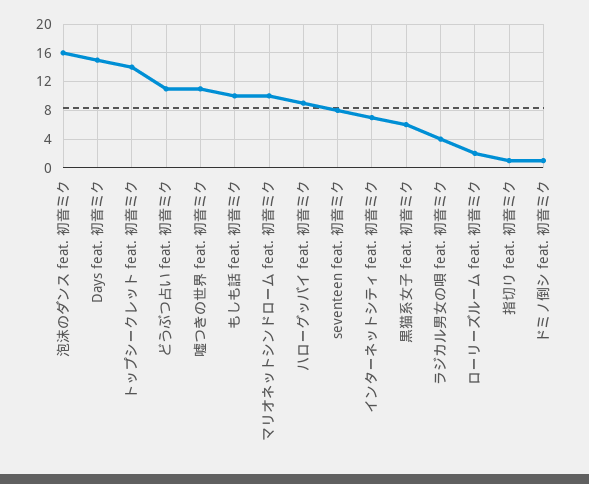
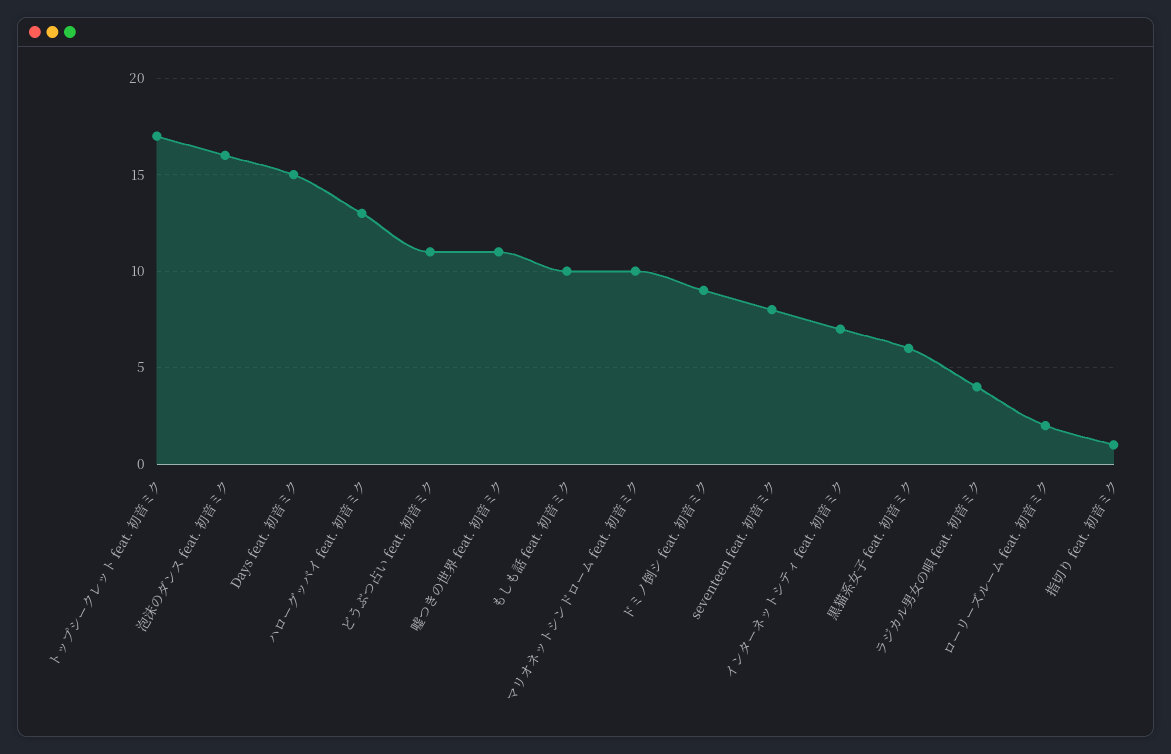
トップシークレット feat. 初音ミク: 14 -> 17
ハローグッバイ feat. 初音ミク: 9 -> 13
ドミノ倒シ feat. 初音ミク: 1 -> 9

